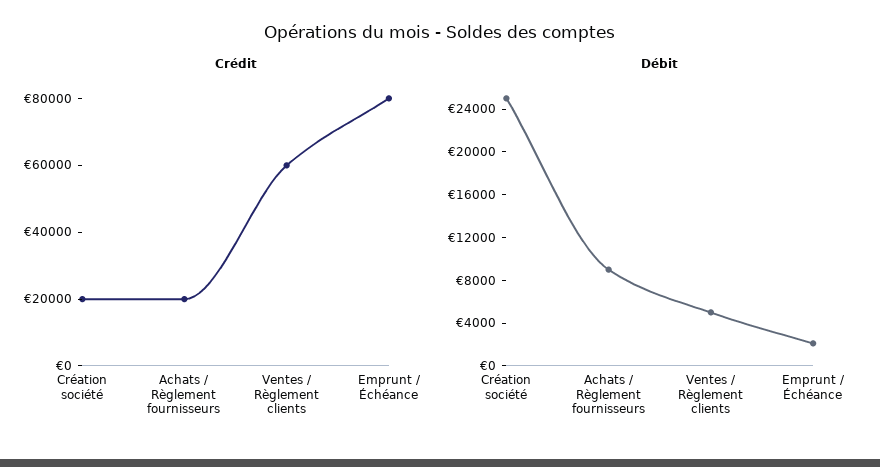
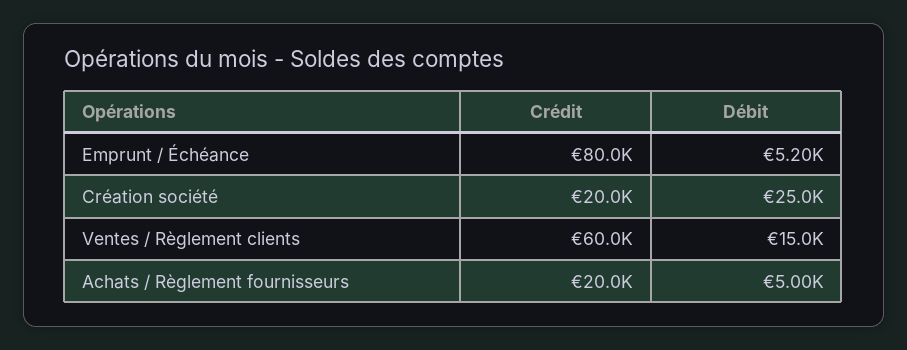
Débit, Achats / Règlement fournisseurs: 9000 -> 5000
Débit, Ventes / Règlement clients: 5000 -> 15000
Débit, Emprunt / Échéance: 2000 -> 5200

